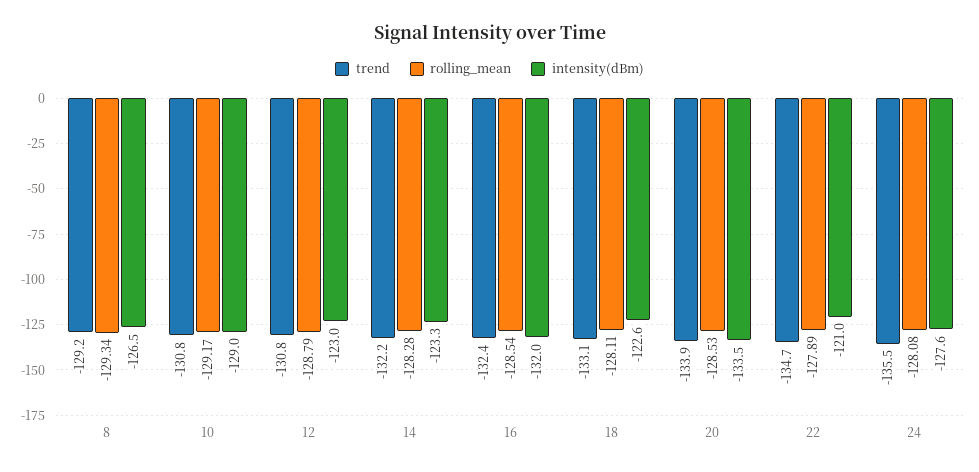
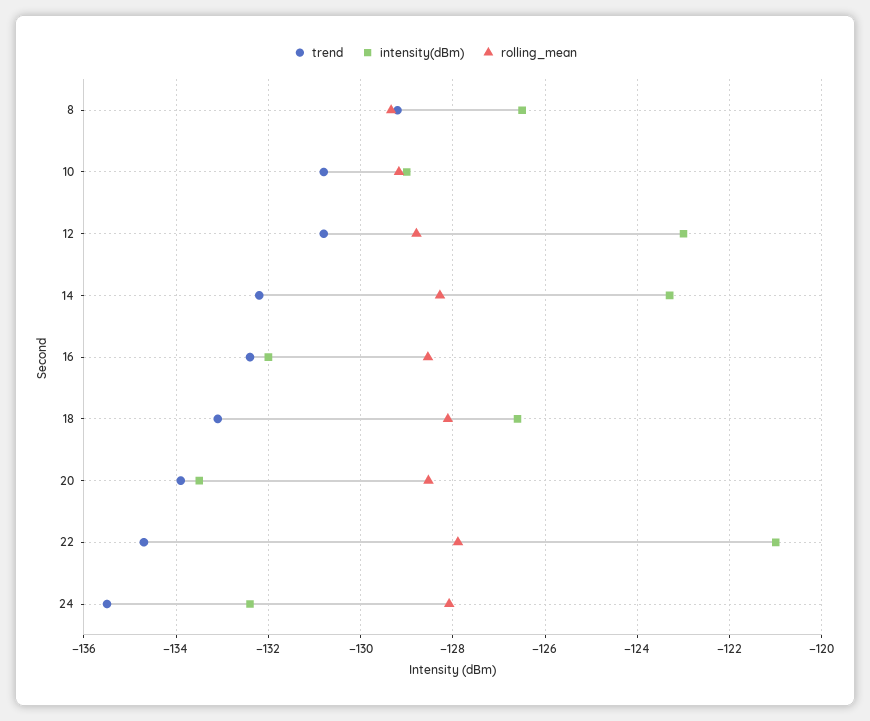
intensity(dBm), 18: -122.6 -> -126.6
intensity(dBm), 24: -127.6 -> -132.4

